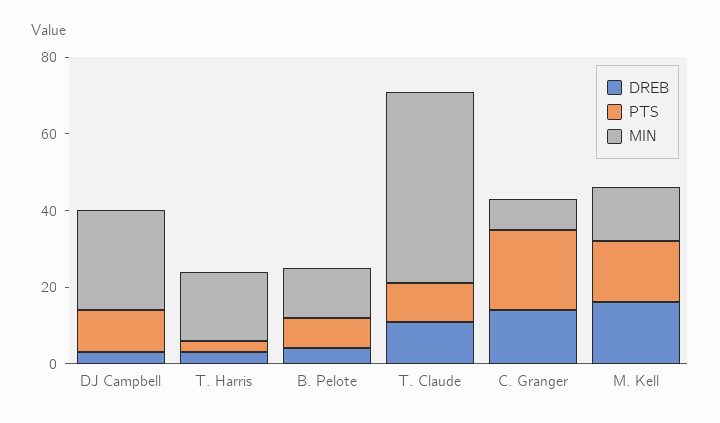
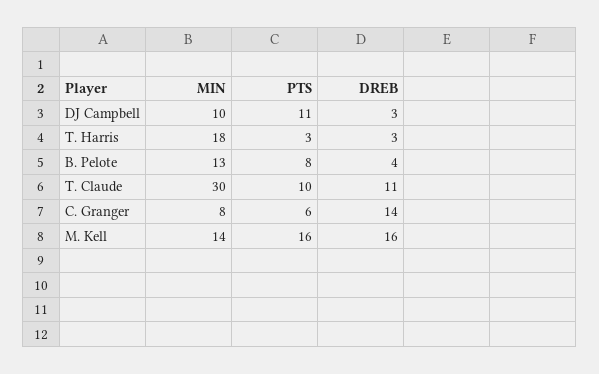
MIN, DJ Campbell: 25 -> 10
MIN, T. Claude: 50 -> 30
PTS, C. Granger: 20 -> 6

